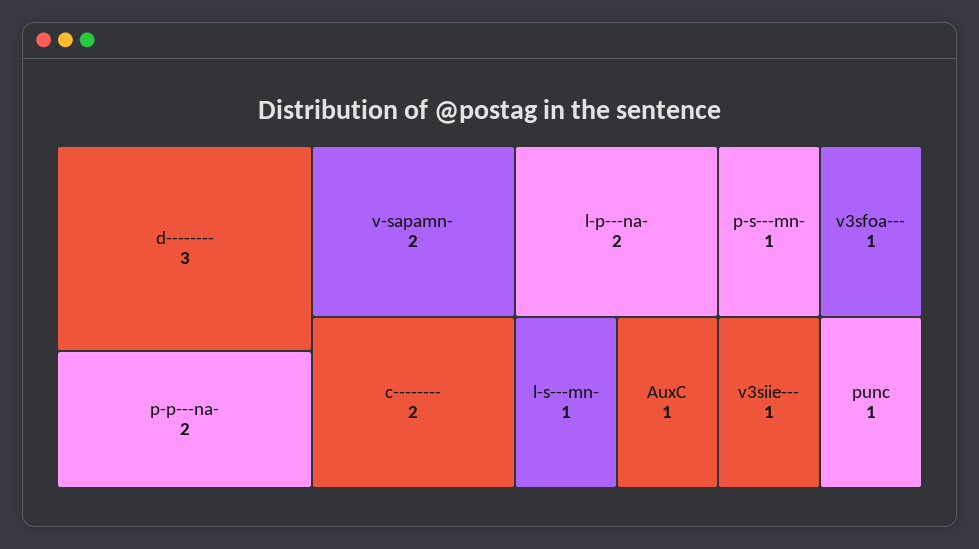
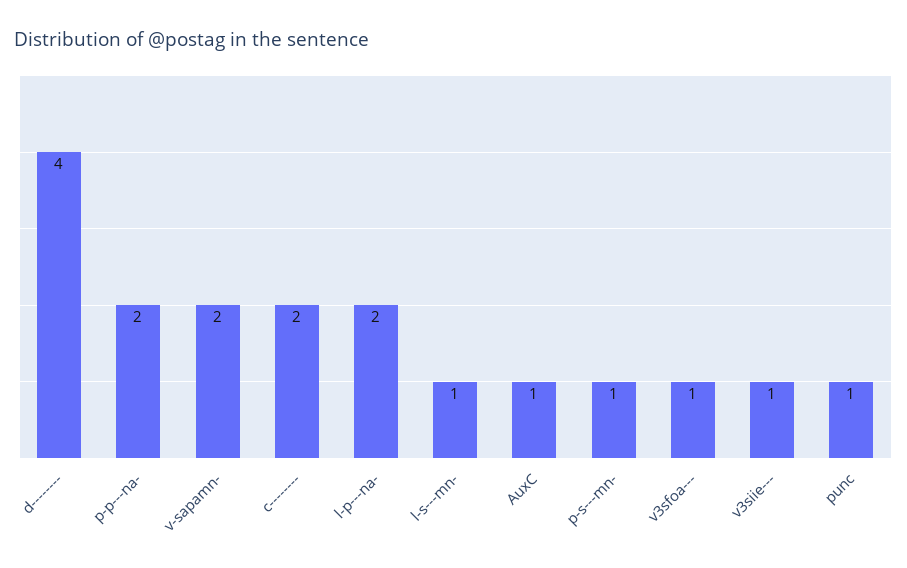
d--------: 3 -> 4

